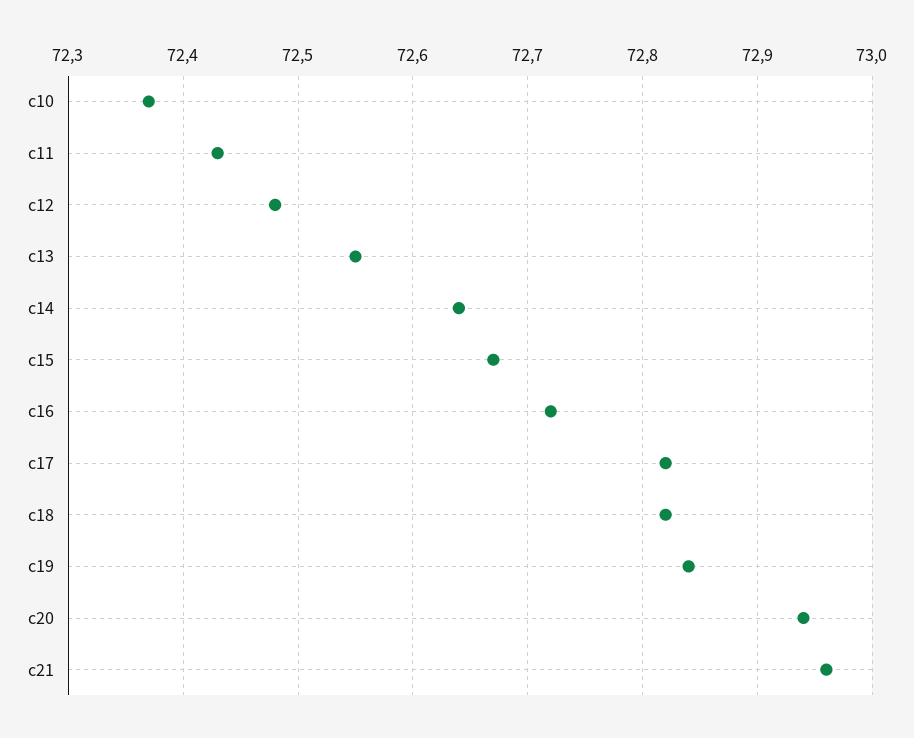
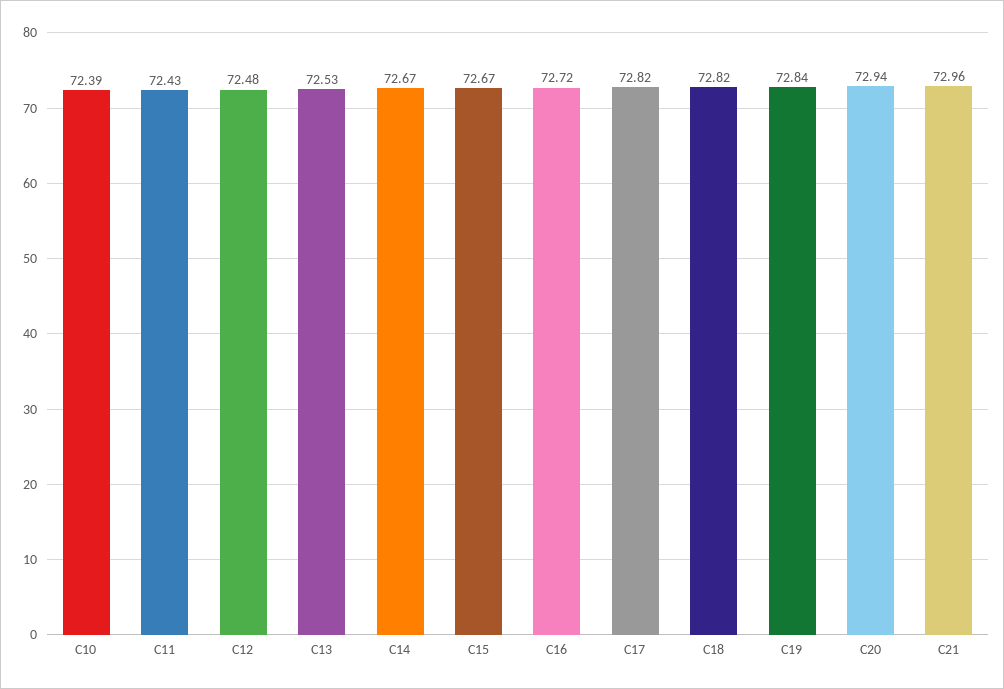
c10: 72.37 -> 72.39
c13: 72.55 -> 72.53
c14: 72.64 -> 72.67

